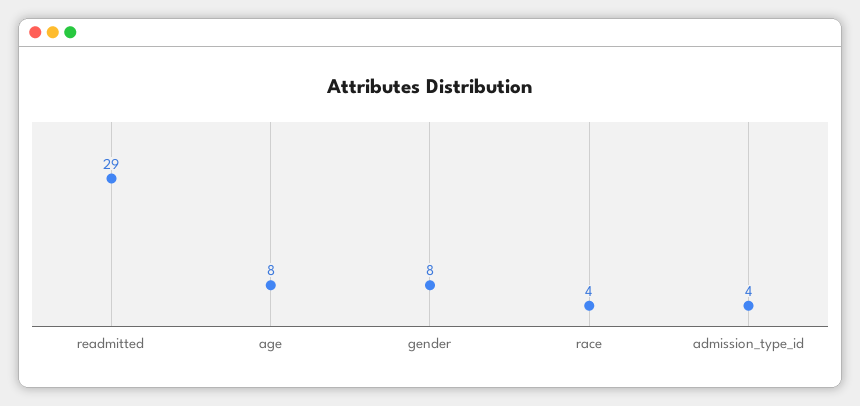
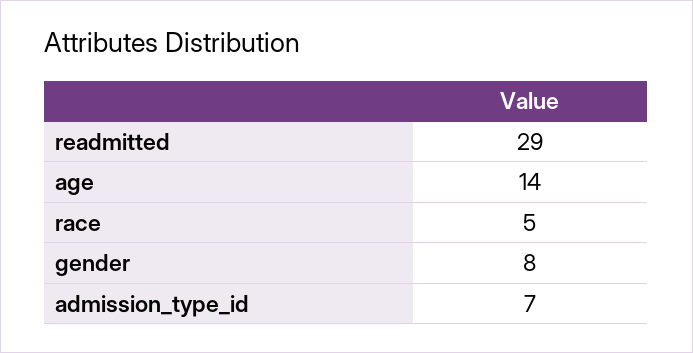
age: 8 -> 14
race: 4 -> 5
admission_type_id: 4 -> 7

